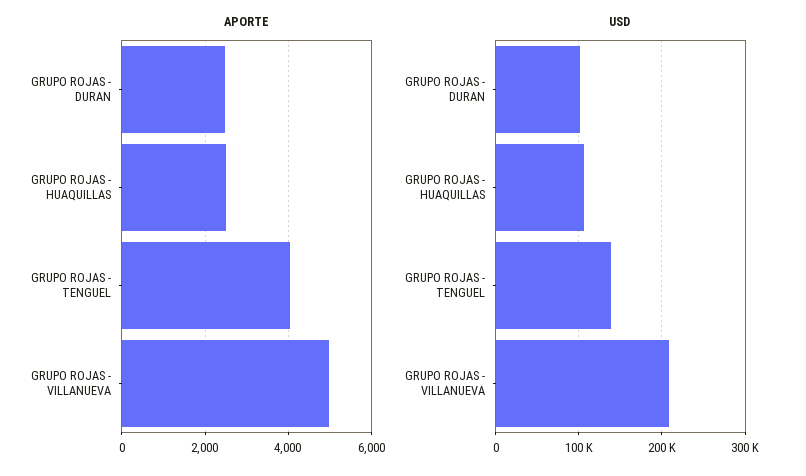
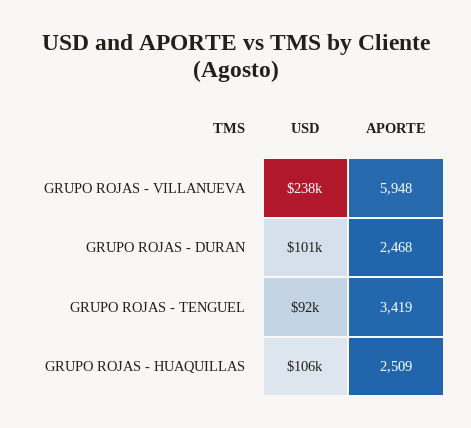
APORTE, GRUPO ROJAS - TENGUEL: 4000 -> 3419
APORTE, GRUPO ROJAS - VILLANUEVA: 5000 -> 5948
USD, GRUPO ROJAS - TENGUEL: 140000 -> 92000
USD, GRUPO ROJAS - VILLANUEVA: 210000 -> 238000

